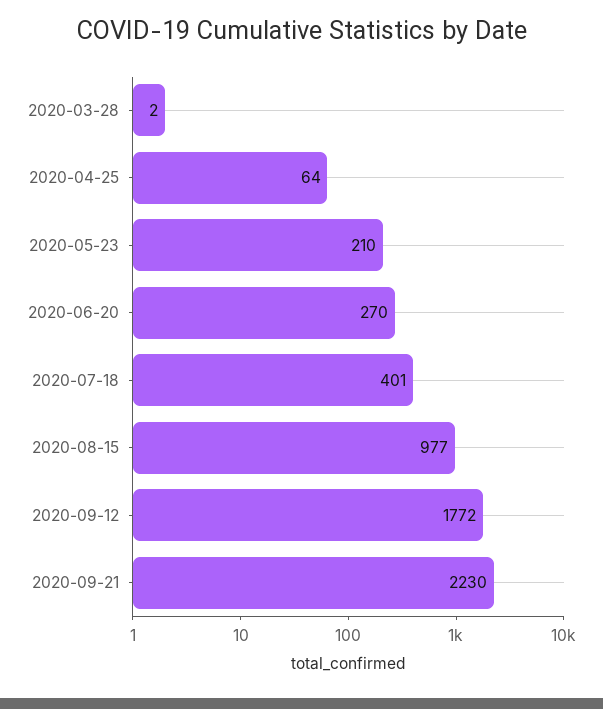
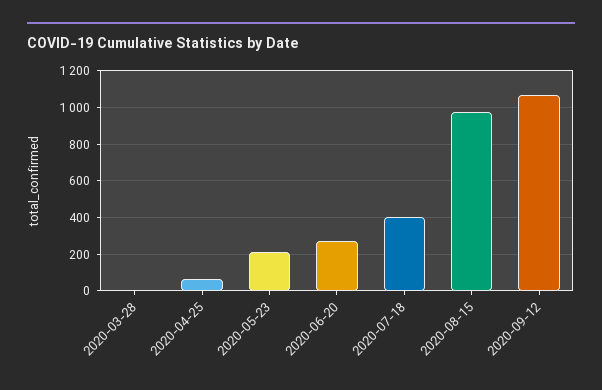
2020-09-12: 1772 -> 1050
2020-09-21: 2230 -> none

